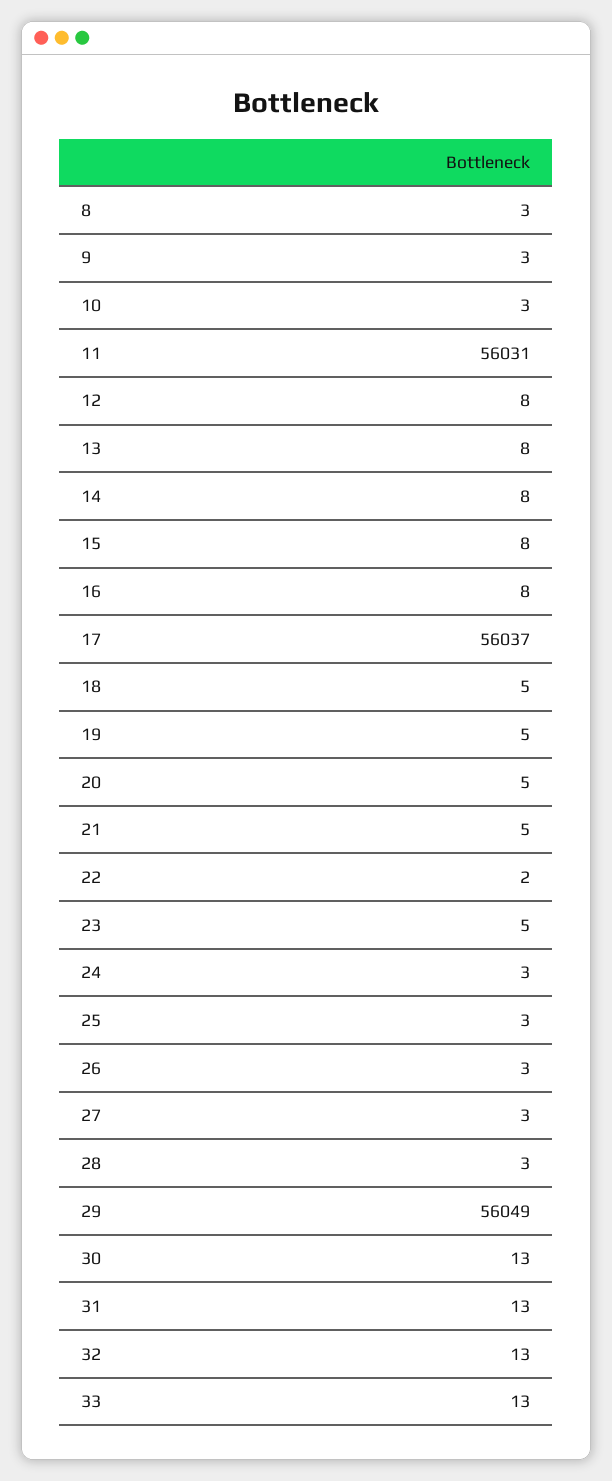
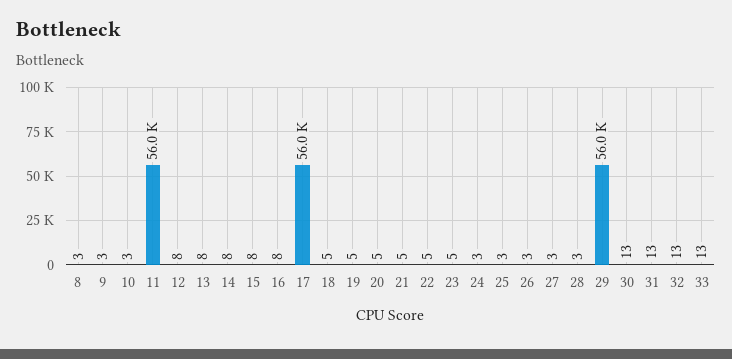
22: 2 -> 5

